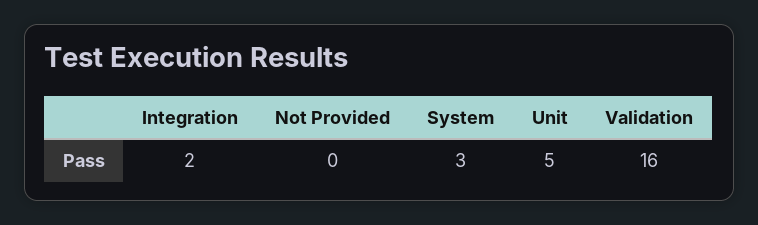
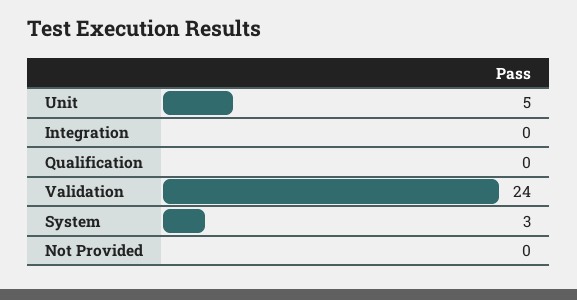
Integration: 2 -> 0
Validation: 16 -> 24
Qualification: none -> 0

